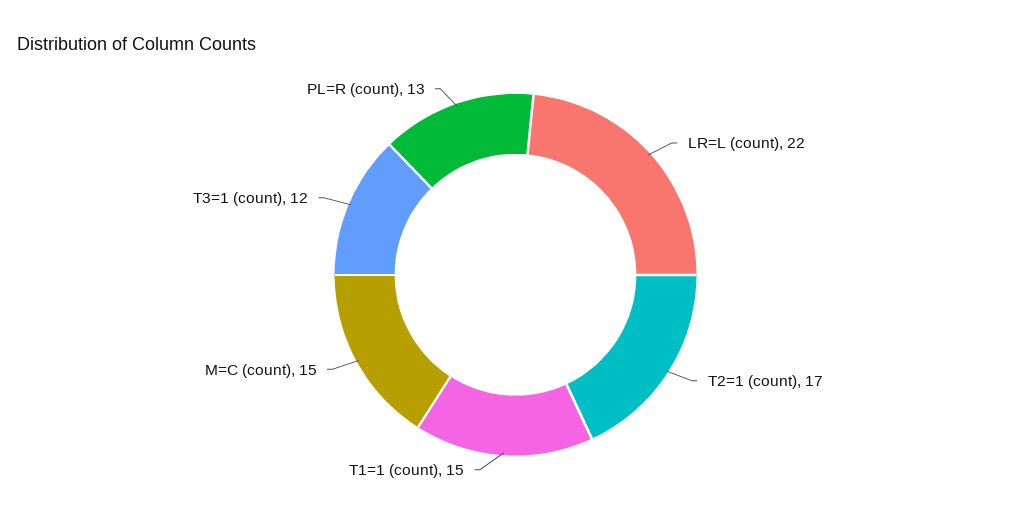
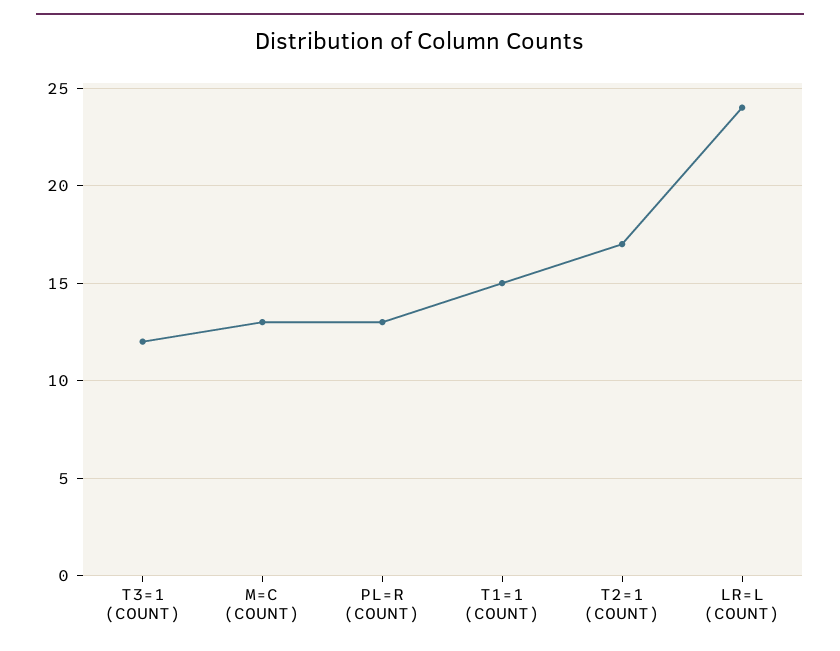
LR=L (count): 22 -> 24
M=C (count): 15 -> 13

